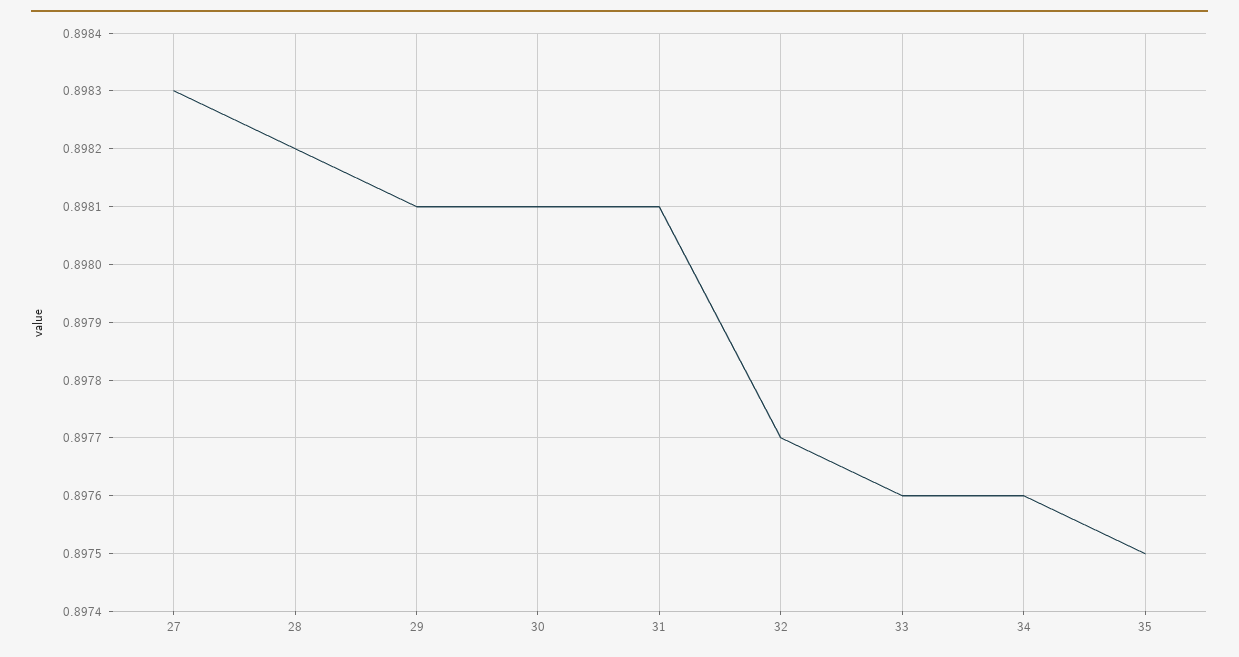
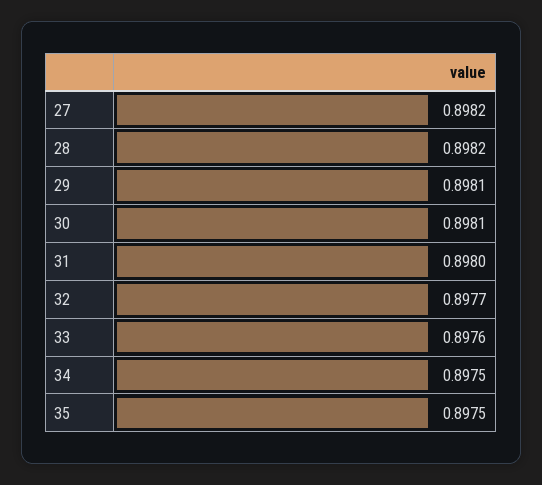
27: 0.8983 -> 0.8982
31: 0.8981 -> 0.898
34: 0.8976 -> 0.8975

